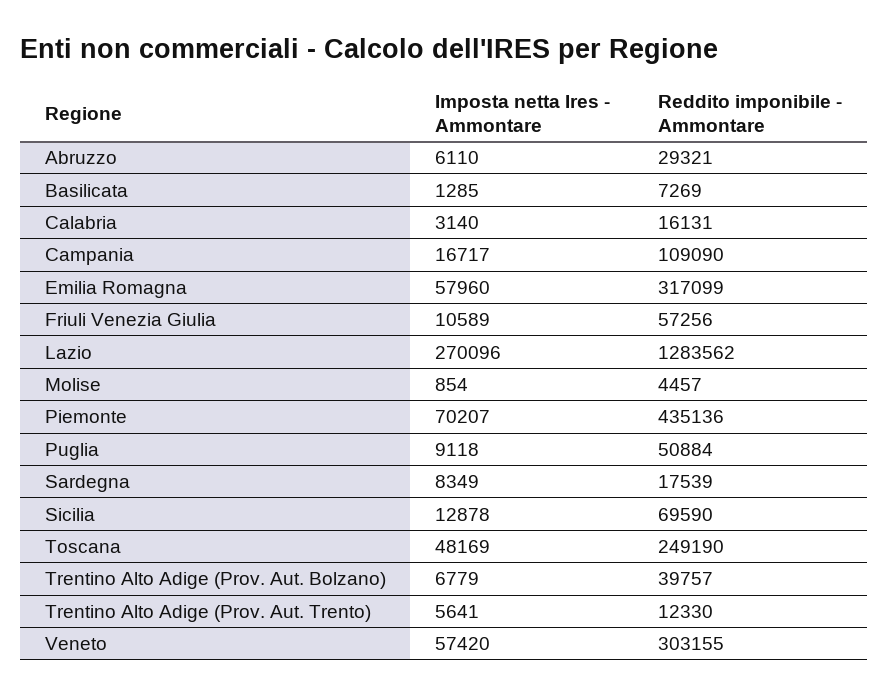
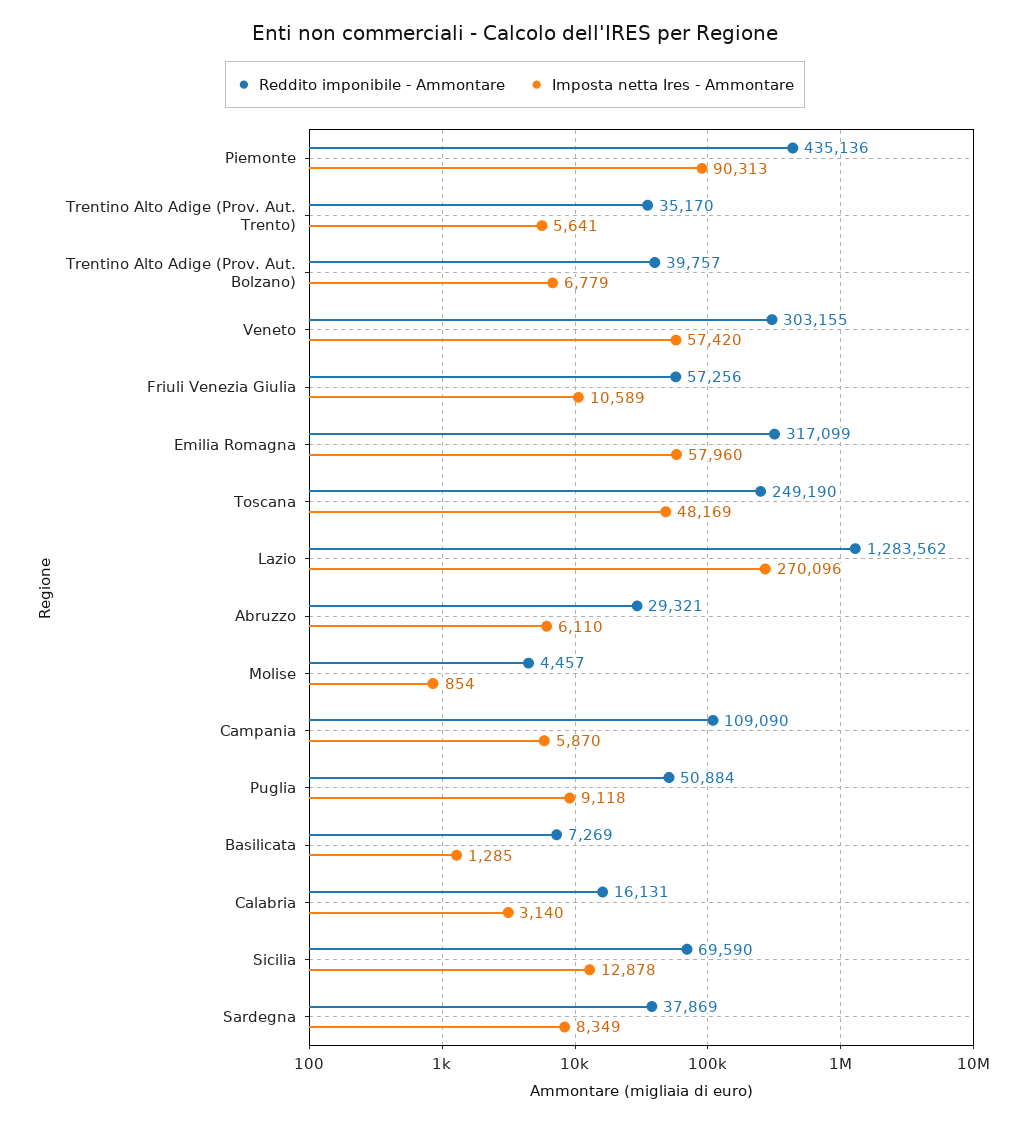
Imposta netta Ires - Ammontare, Campania: 16717 -> 5870
Imposta netta Ires - Ammontare, Piemonte: 70207 -> 90313
Reddito imponibile - Ammontare, Sardegna: 17539 -> 37869
Reddito imponibile - Ammontare, Trentino Alto Adige (Prov. Aut. Trento): 12330 -> 35170

